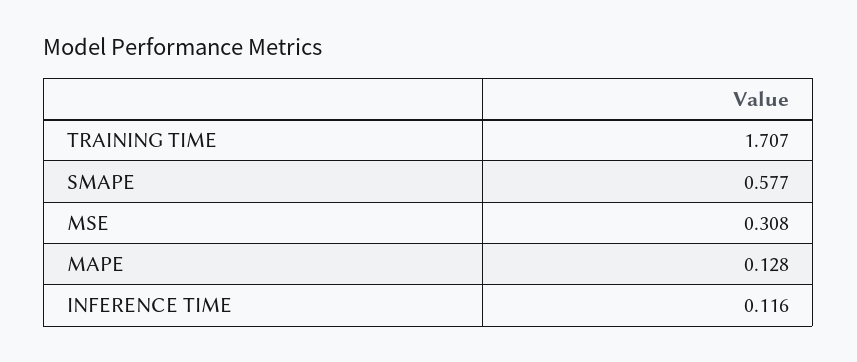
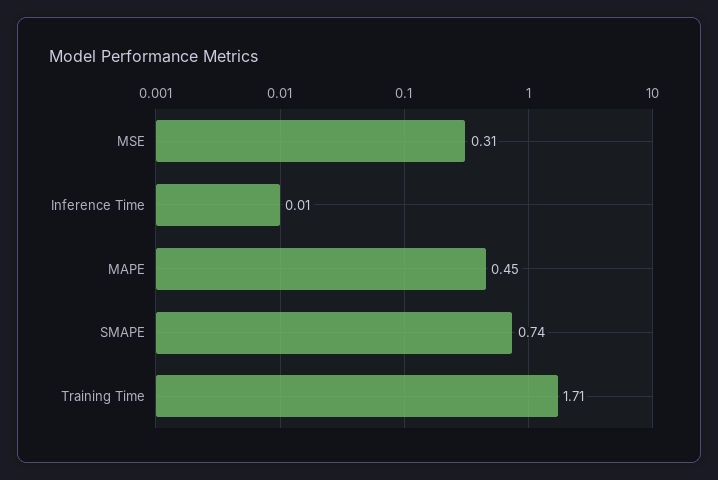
SMAPE: 0.577 -> 0.74
MAPE: 0.128 -> 0.45
INFERENCE TIME: 0.116 -> 0.01

